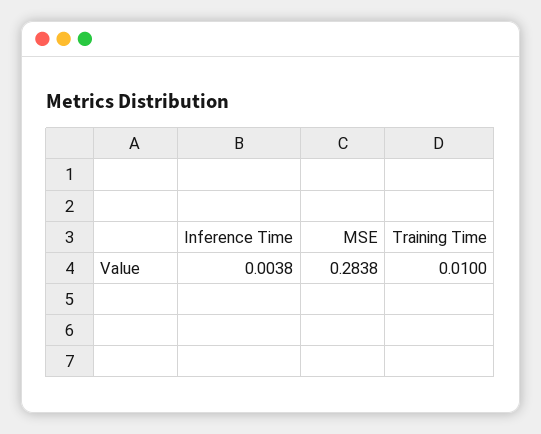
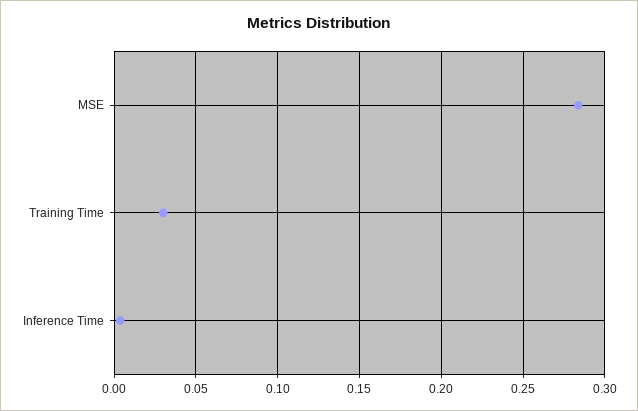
Training Time: 0.01 -> 0.03

